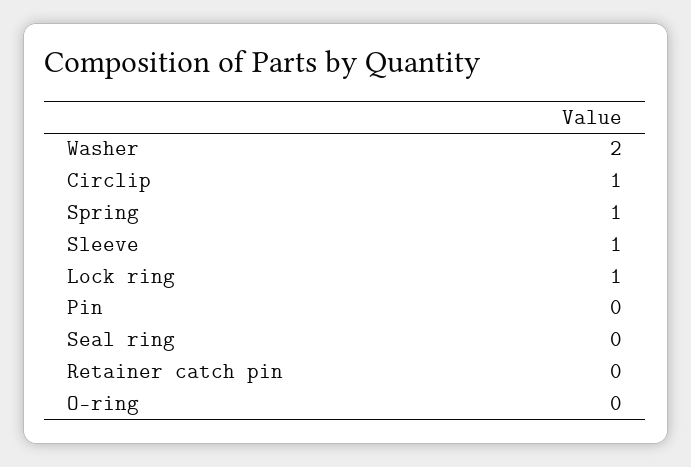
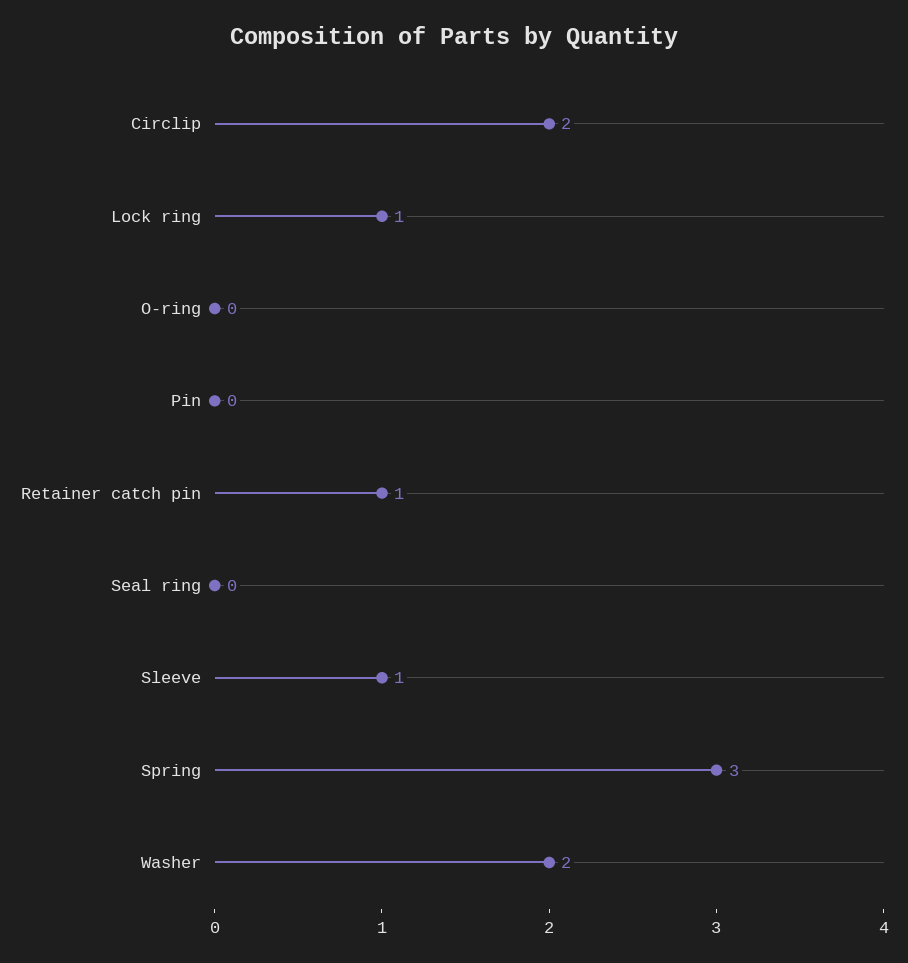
Circlip: 1 -> 2
Spring: 1 -> 3
Retainer catch pin: 0 -> 1

